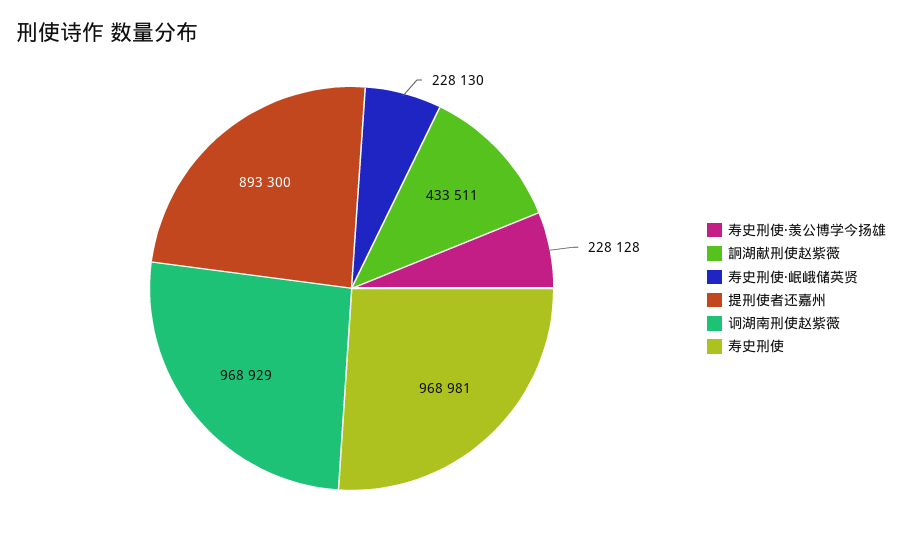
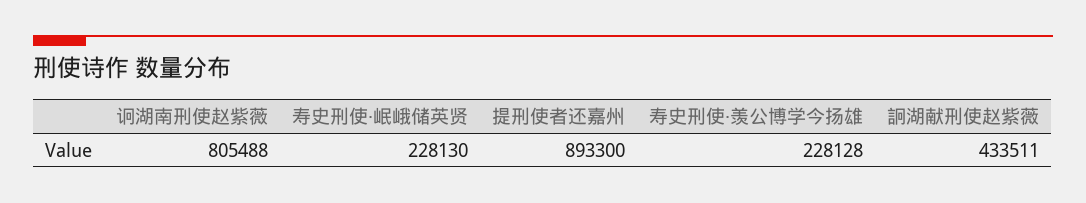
诇湖南刑使赵紫薇: 968929 -> 805488
寿史刑使: 968981 -> none

